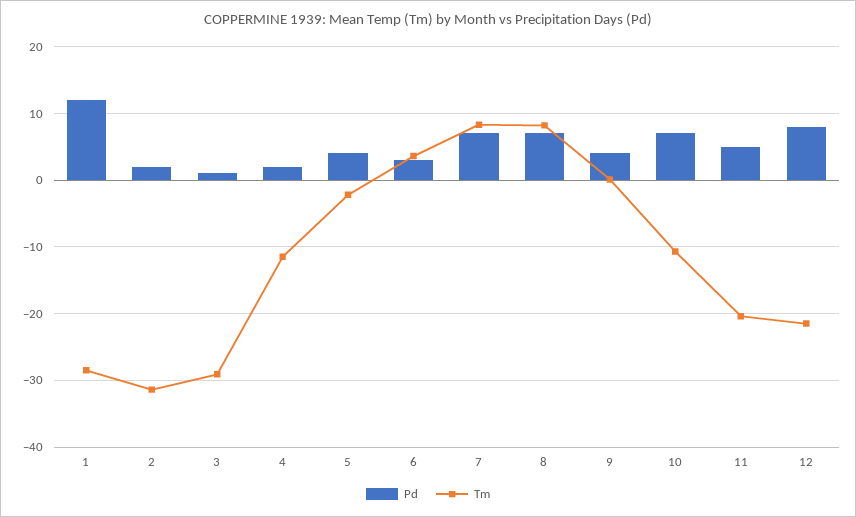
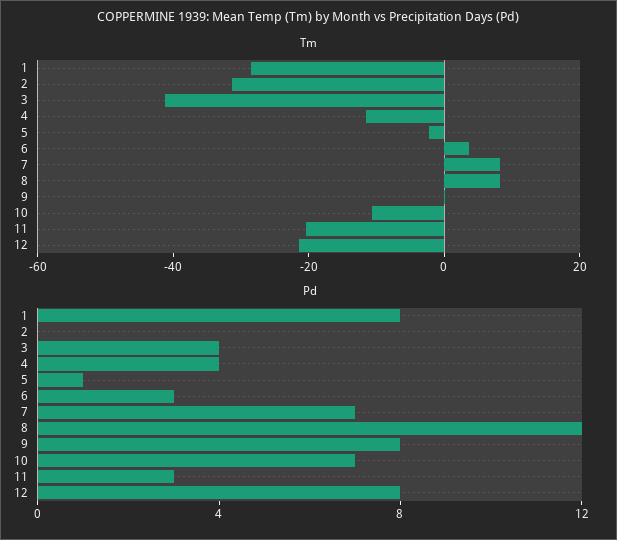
Pd, 1: 12 -> 8
Pd, 2: 2 -> 0
Pd, 3: 1 -> 4
Tm, 3: -29 -> -40
Pd, 4: 2 -> 4
Pd, 5: 4 -> 1
Pd, 8: 7 -> 12
Pd, 9: 4 -> 8
Pd, 11: 5 -> 3

